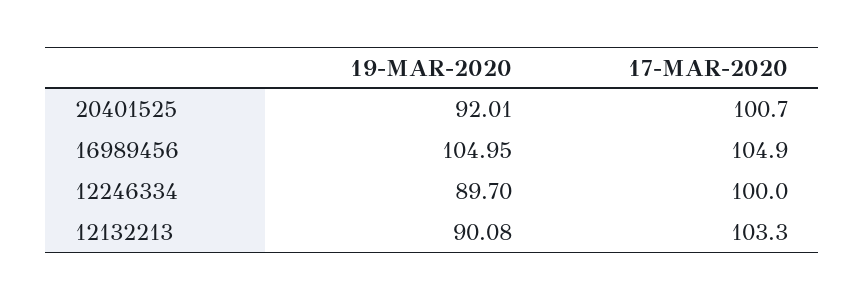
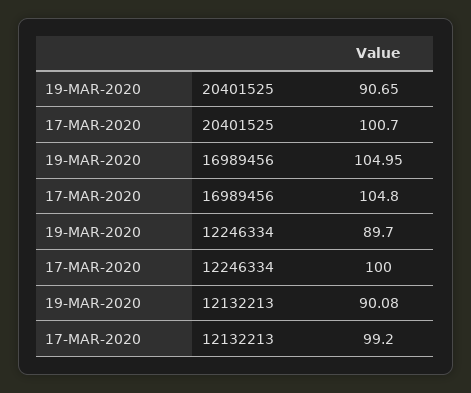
19-MAR-2020, 20401525: 92.01 -> 90.65
17-MAR-2020, 16989456: 104.9 -> 104.8
17-MAR-2020, 12132213: 103.3 -> 99.2

